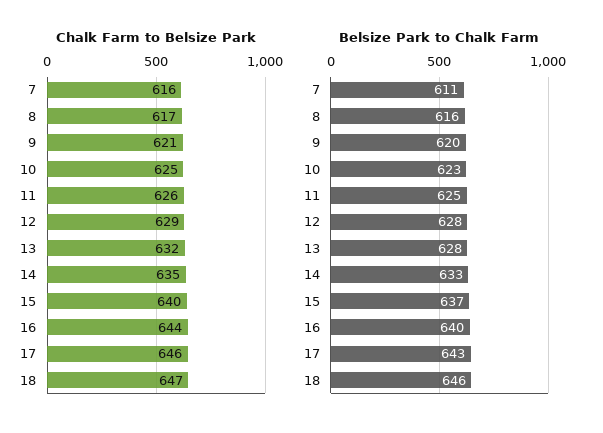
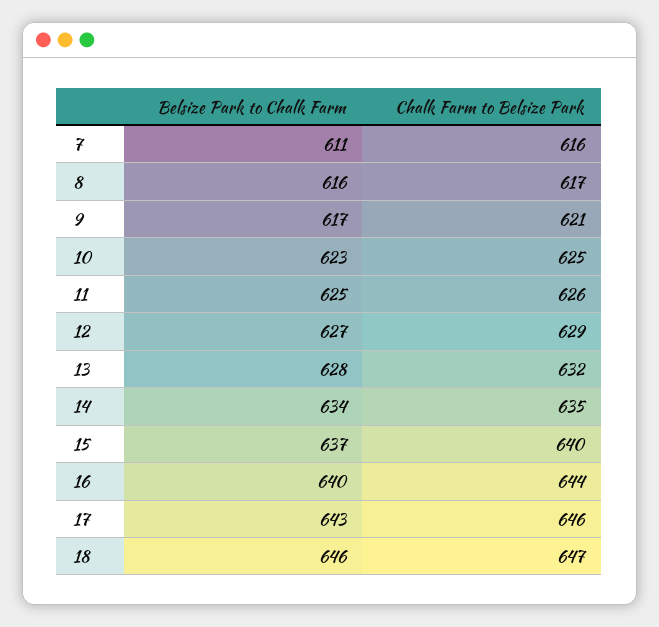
Belsize Park to Chalk Farm, 9: 620 -> 617
Belsize Park to Chalk Farm, 12: 628 -> 627
Belsize Park to Chalk Farm, 14: 633 -> 634

